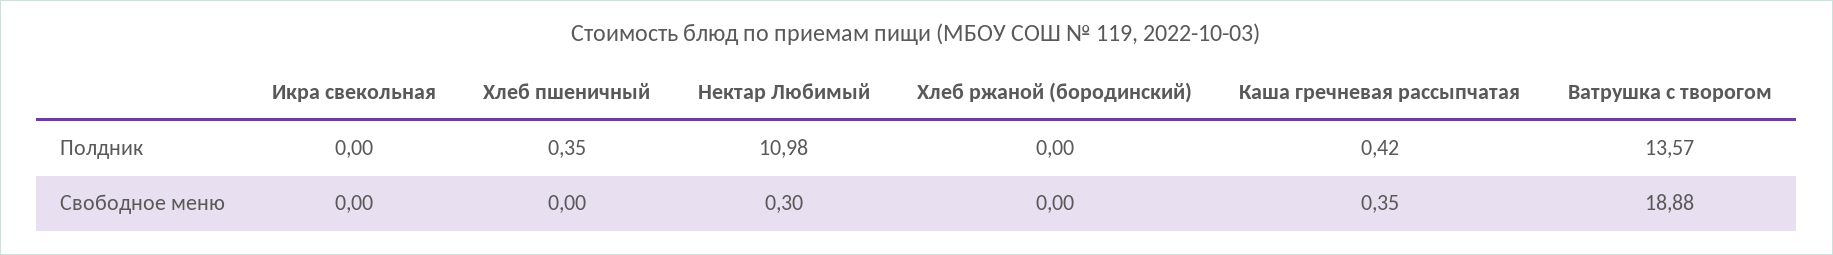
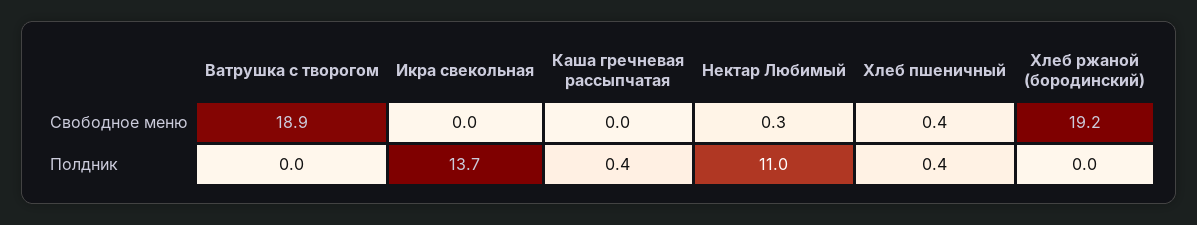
Икра свекольная, Полдник: 0 -> 13.7
Ватрушка с творогом, Полдник: 13.57 -> 0
Хлеб пшеничный, Свободное меню: 0 -> 0.4
Хлеб ржаной (бородинский), Свободное меню: 0 -> 19.2
Каша гречневая рассыпчатая, Свободное меню: 0.35 -> 0

